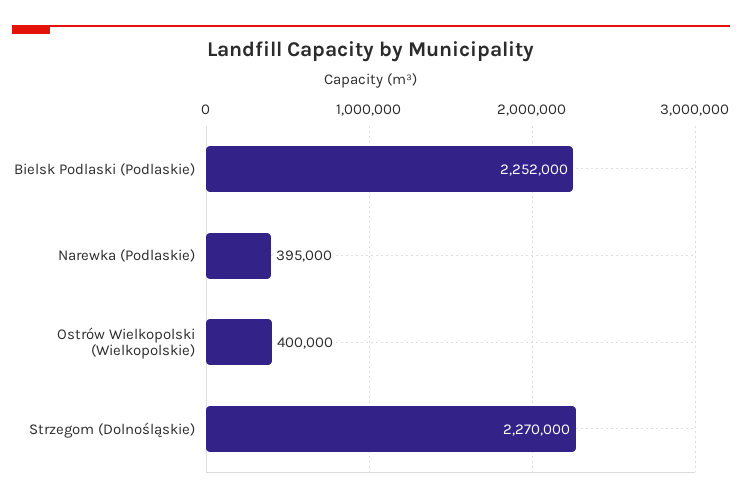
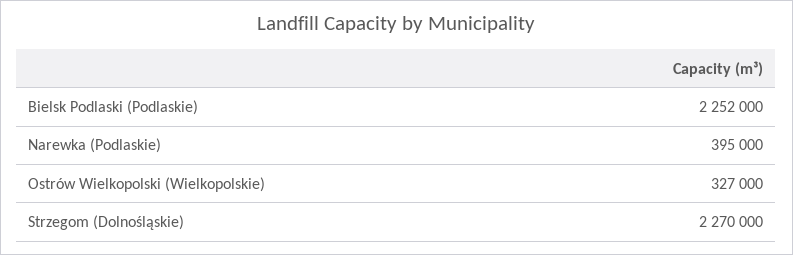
Ostrów Wielkopolski (Wielkopolskie): 400000 -> 327000

